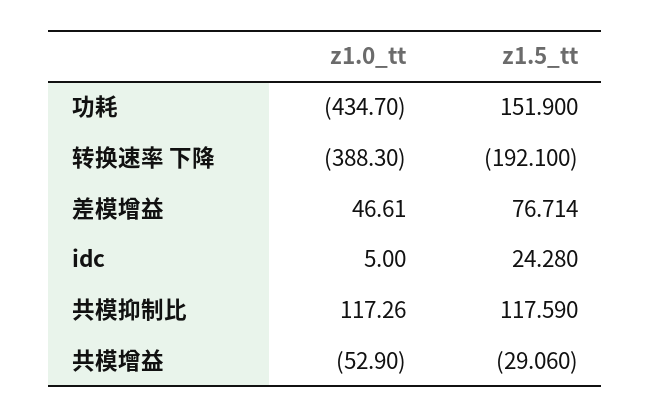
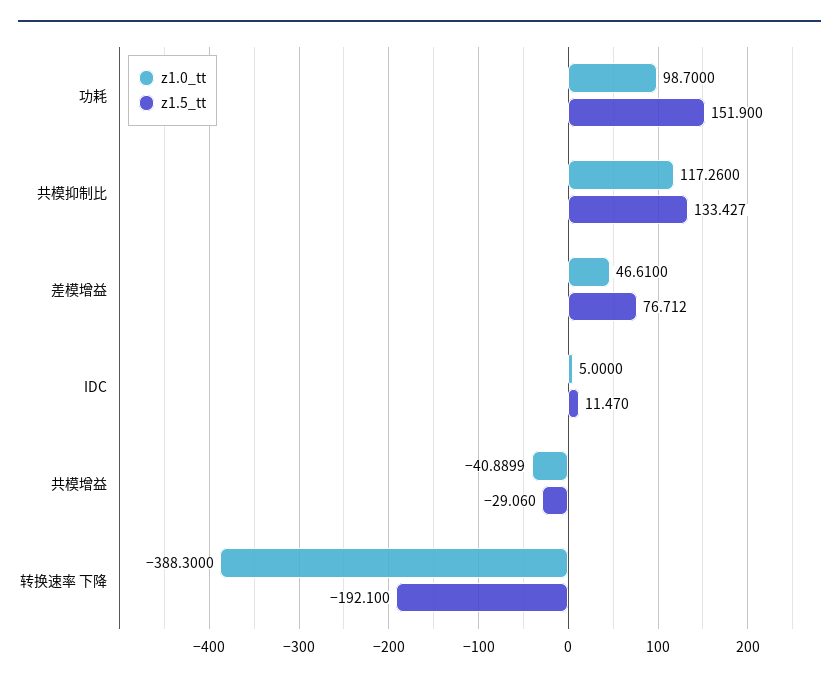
z1.0_tt, 功耗: -434.7 -> 98.7
z1.5_tt, 差模增益: 76.714 -> 76.712
z1.5_tt, idc: 24.28 -> 11.47
z1.5_tt, 共模抑制比: 117.59 -> 133.427
z1.0_tt, 共模增益: -52.9 -> -40.8899

